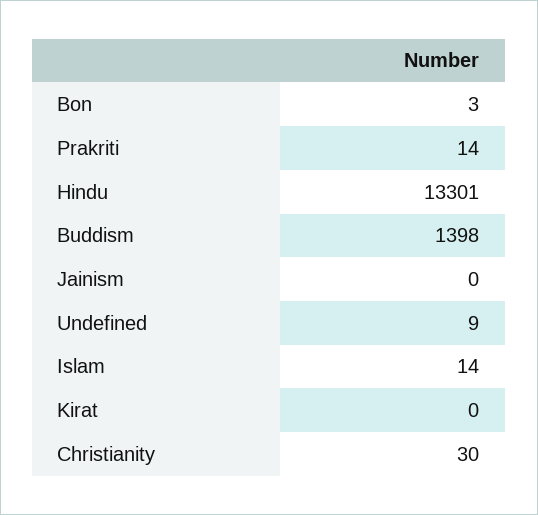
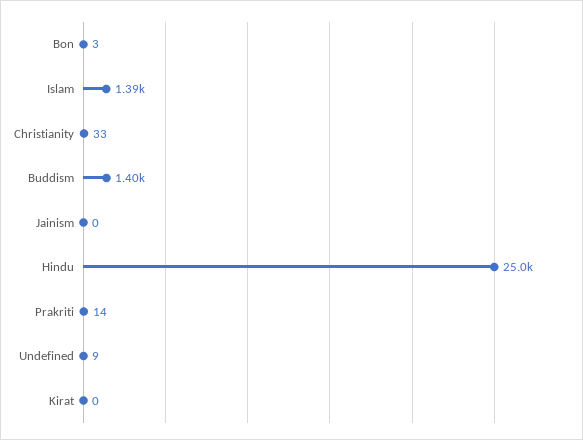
Hindu: 13301 -> 25000
Islam: 14 -> 1390
Christianity: 30 -> 33

